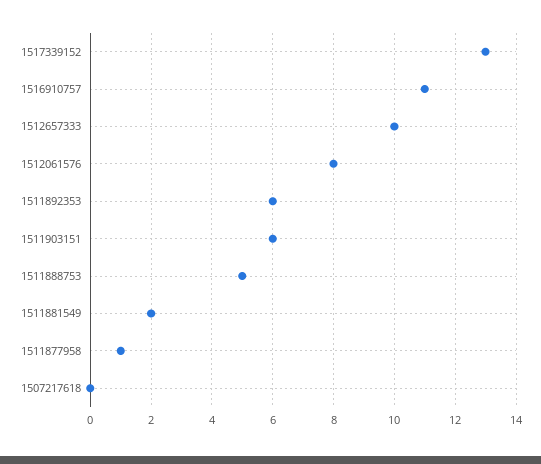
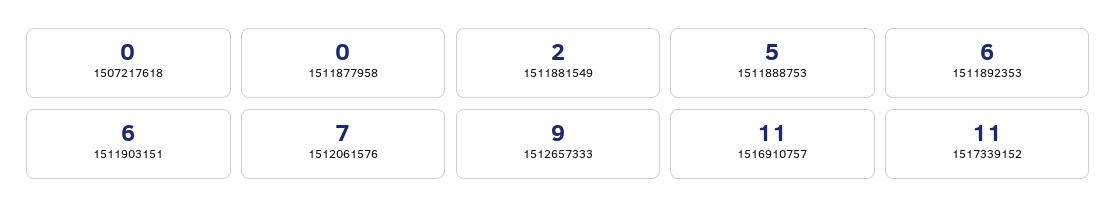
1517339152: 13 -> 11
1512657333: 10 -> 9
1512061576: 8 -> 7
1511877958: 1 -> 0

